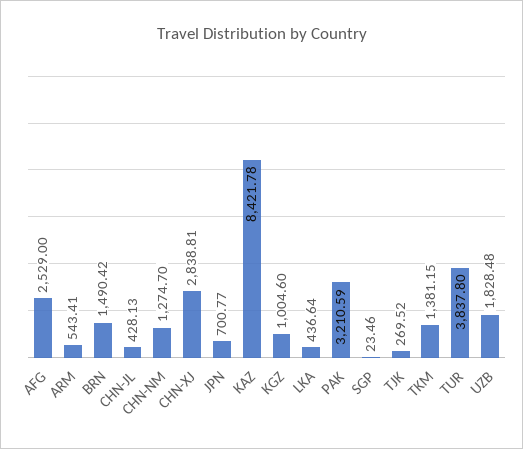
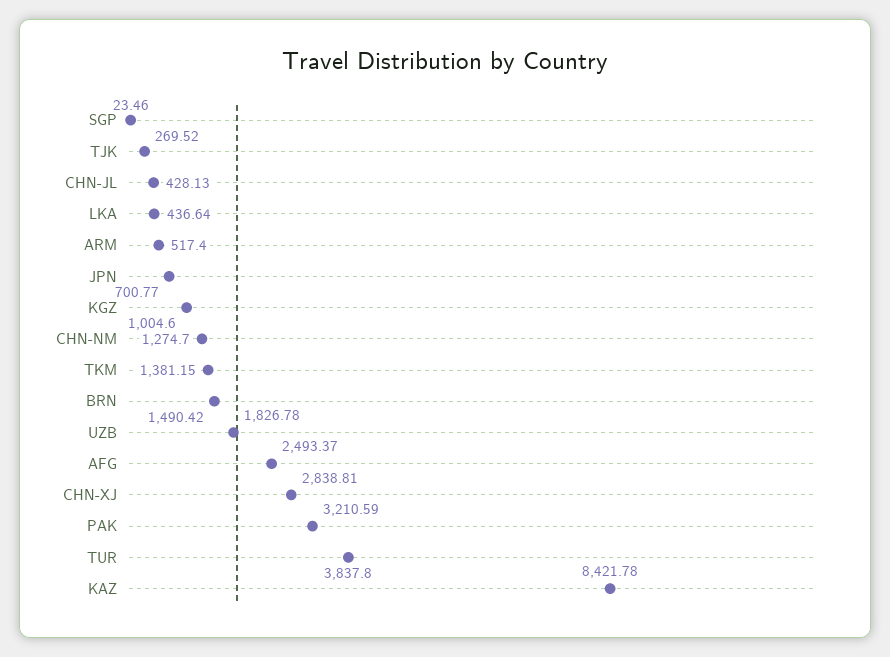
AFG: 2529 -> 2493.37
ARM: 543.41 -> 517.4
UZB: 1828.48 -> 1826.78

